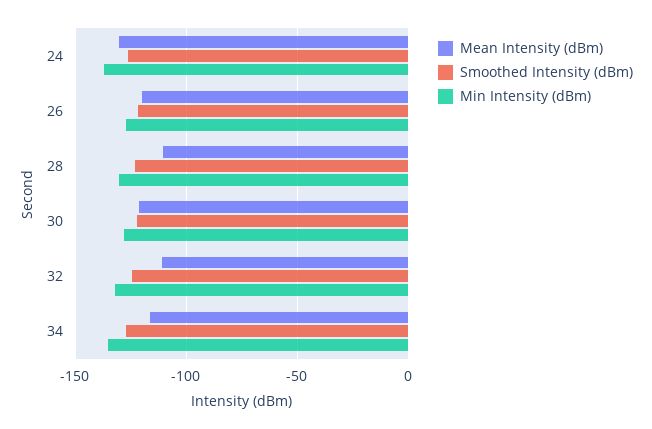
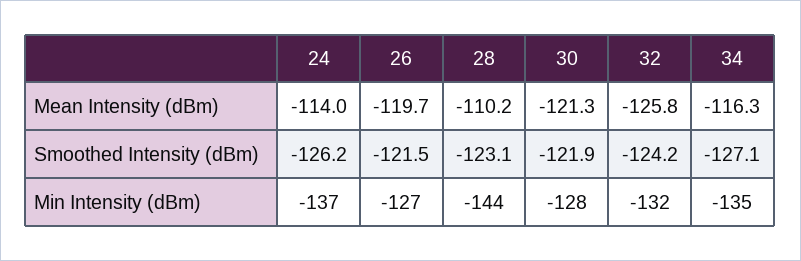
Mean Intensity (dBm), 24: -130 -> -114
Min Intensity (dBm), 28: -130 -> -144
Mean Intensity (dBm), 32: -110 -> -125.8

